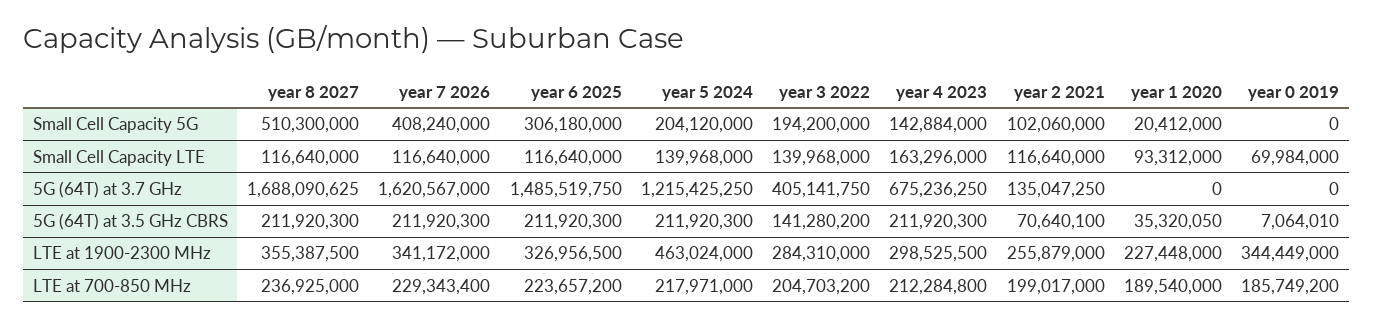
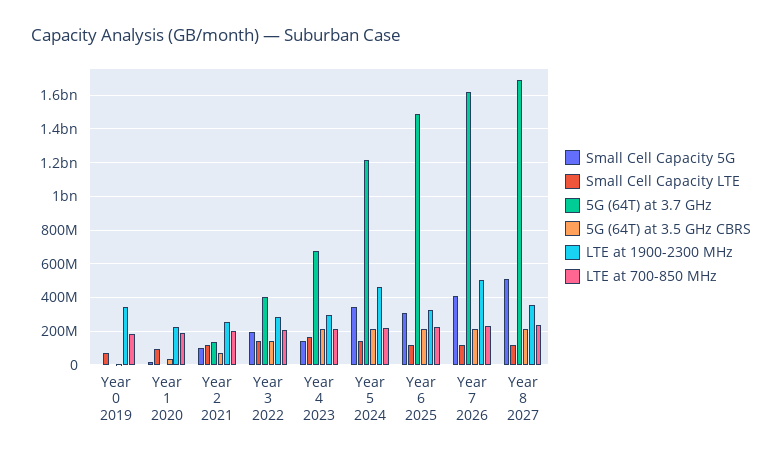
Small Cell Capacity 5G, year 5 2024: 204120000 -> 350000000
LTE at 1900-2300 MHz, year 7 2026: 341172000 -> 500000000

